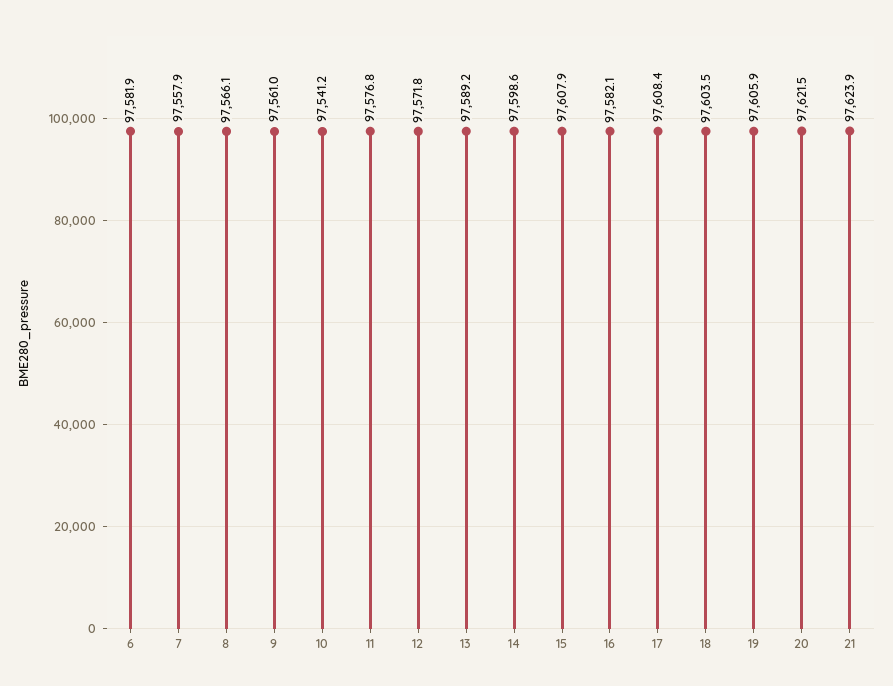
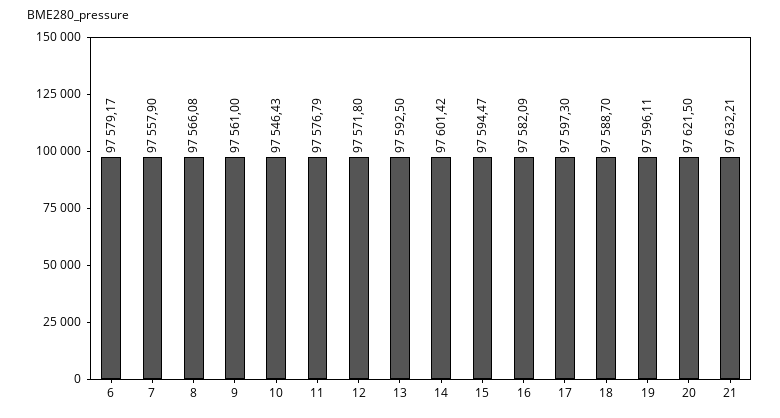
6: 97581.9 -> 97579.17
10: 97541.2 -> 97546.43
13: 97589.2 -> 97592.5
14: 97598.6 -> 97601.42
15: 97607.9 -> 97594.47
17: 97608.4 -> 97597.3
18: 97603.5 -> 97588.7
19: 97605.9 -> 97596.11
21: 97623.9 -> 97632.21

